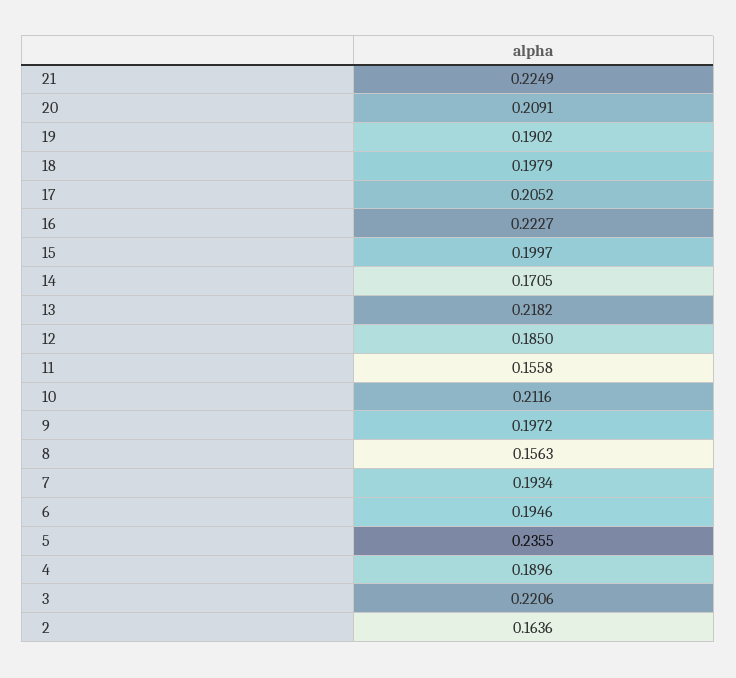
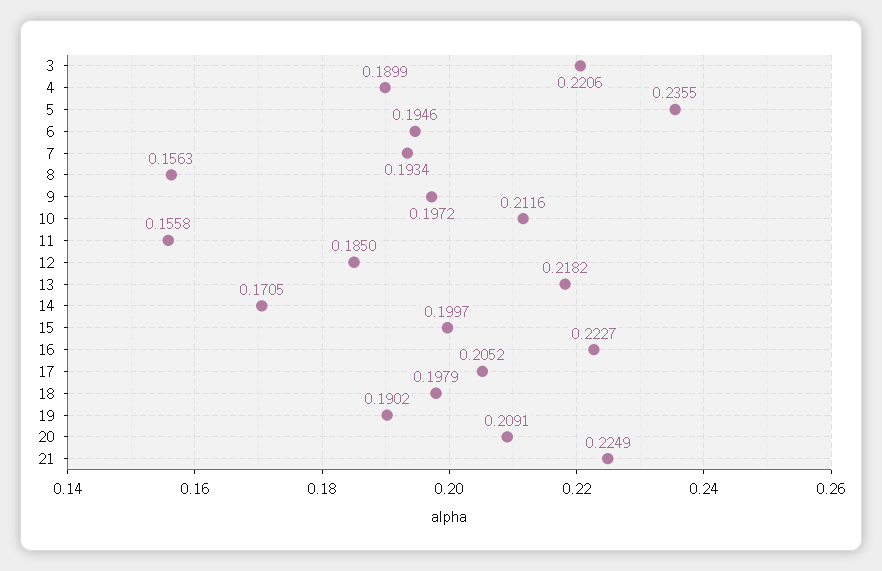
4: 0.1896 -> 0.1899
2: 0.1636 -> none

